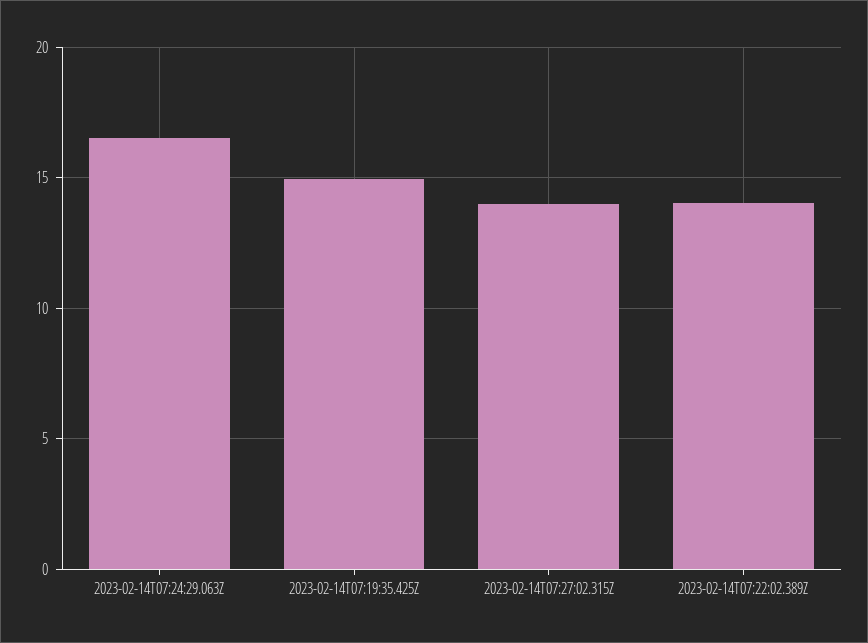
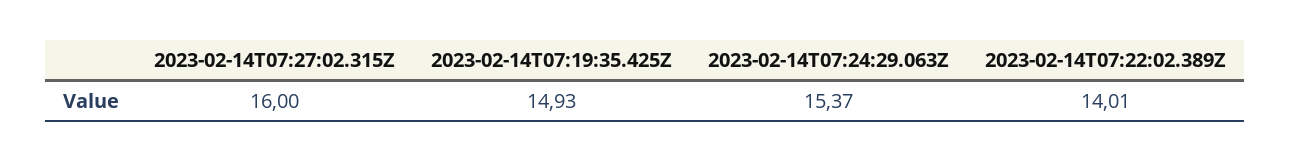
2023-02-14T07:24:29.063Z: 16.5 -> 15.37
2023-02-14T07:27:02.315Z: 14 -> 16

